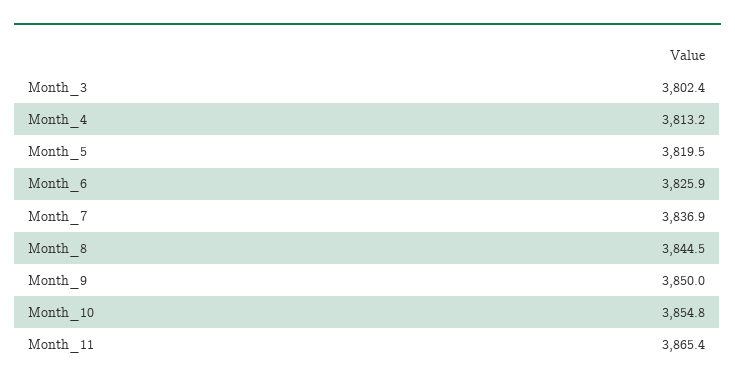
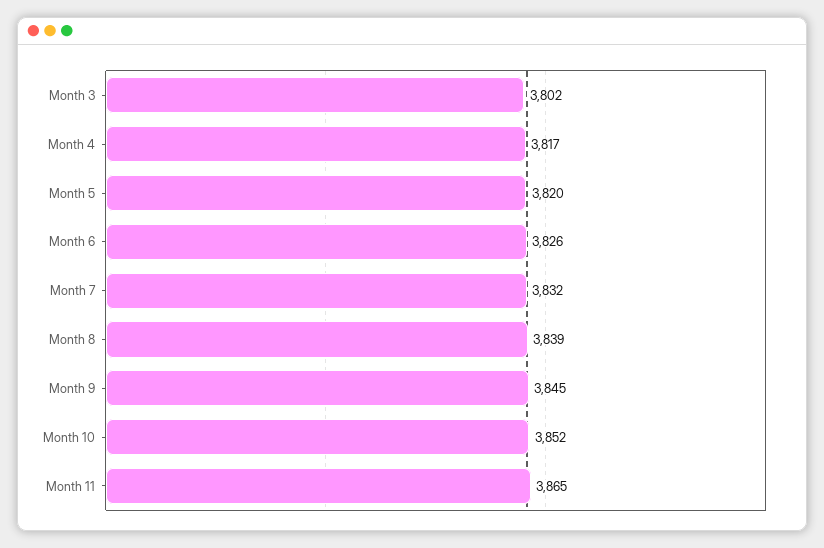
Month_4: 3813.2 -> 3817
Month_7: 3836.9 -> 3832
Month_8: 3844.5 -> 3839
Month_9: 3850 -> 3845
Month_10: 3854.8 -> 3852

